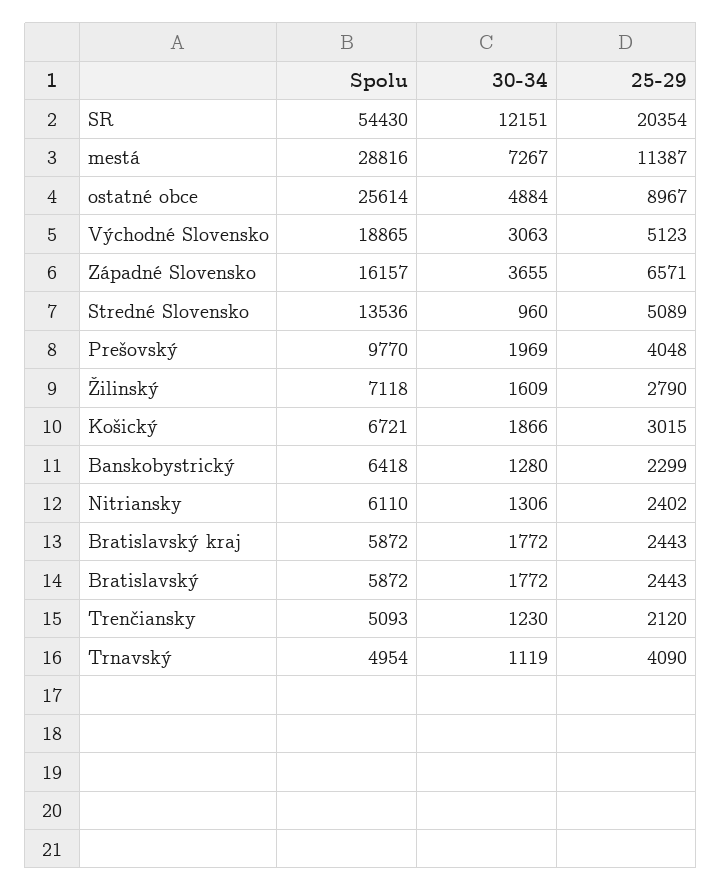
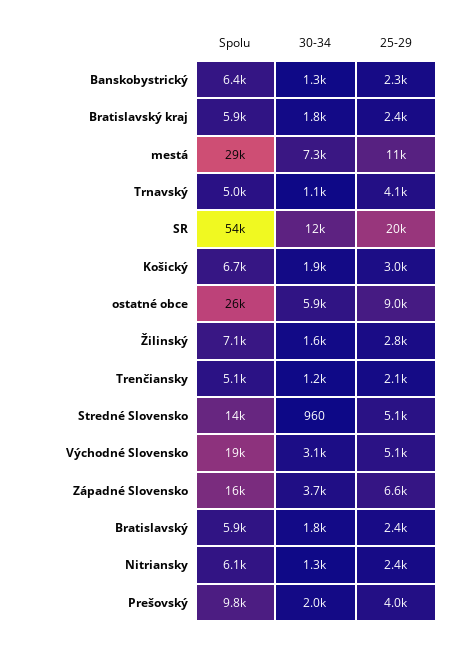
30-34, ostatné obce: 4884 -> 5900

